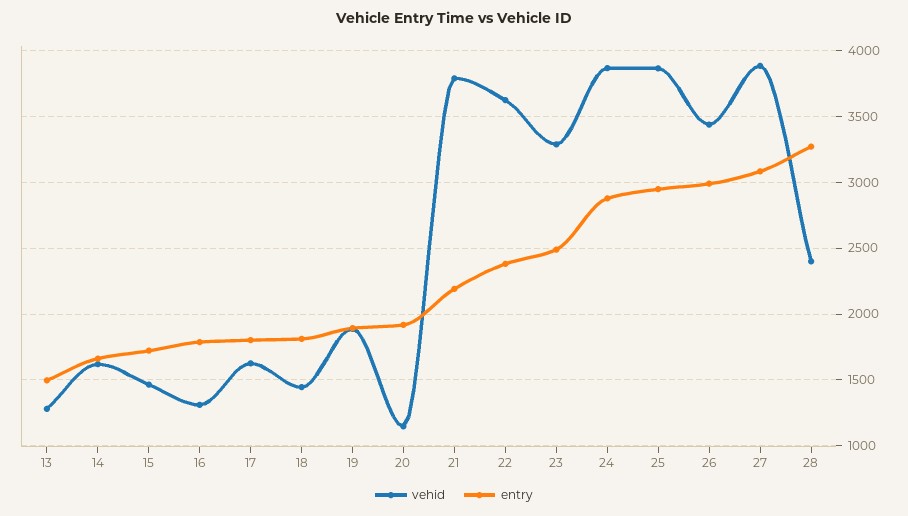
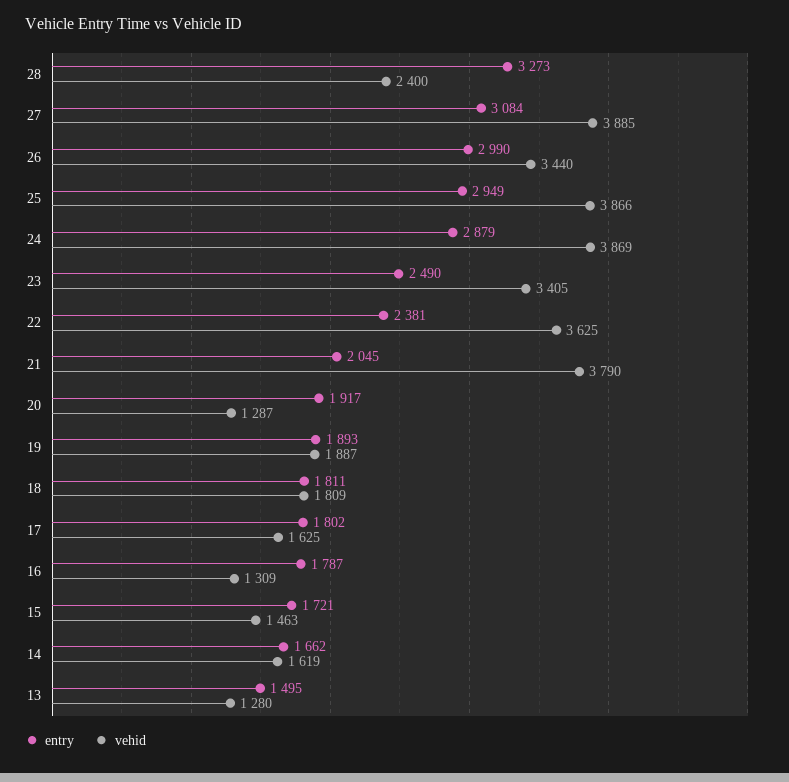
vehid, 18: 1450 -> 1809
vehid, 20: 1150 -> 1287
entry, 21: 2200 -> 2045
vehid, 23: 3300 -> 3405

